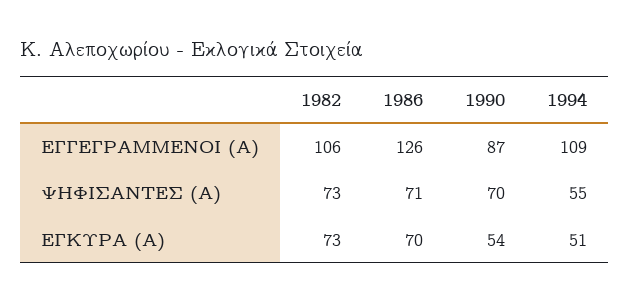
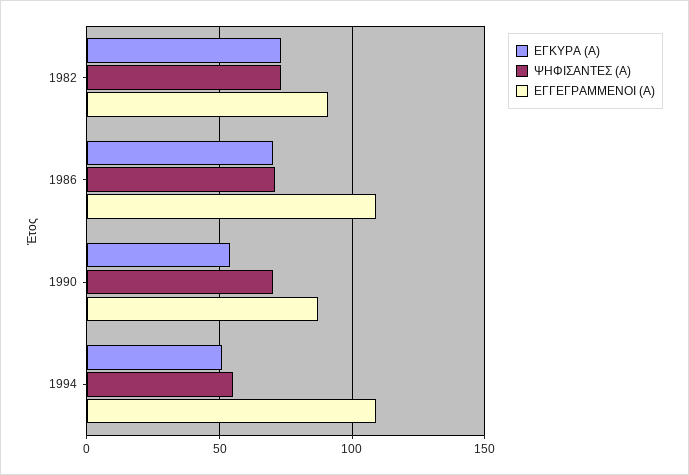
ΕΓΓΕΓΡΑΜΜΕΝΟΙ (Α), 1982: 106 -> 90
ΕΓΓΕΓΡΑΜΜΕΝΟΙ (Α), 1986: 126 -> 110

